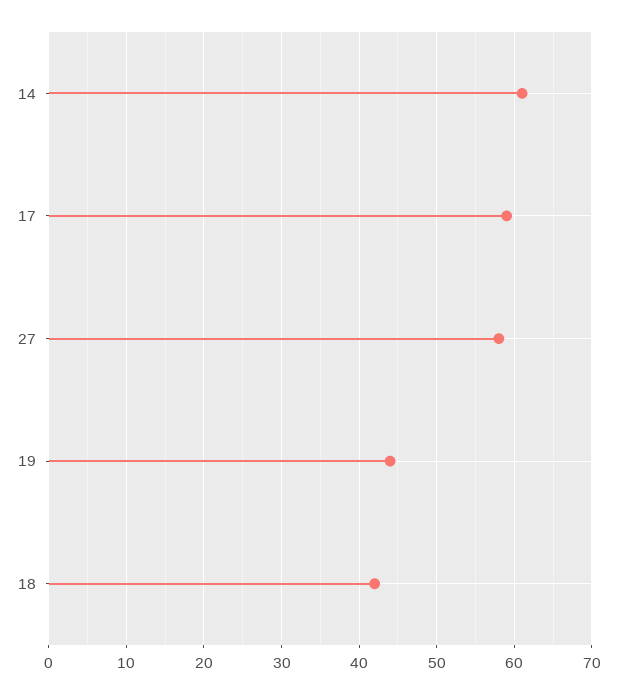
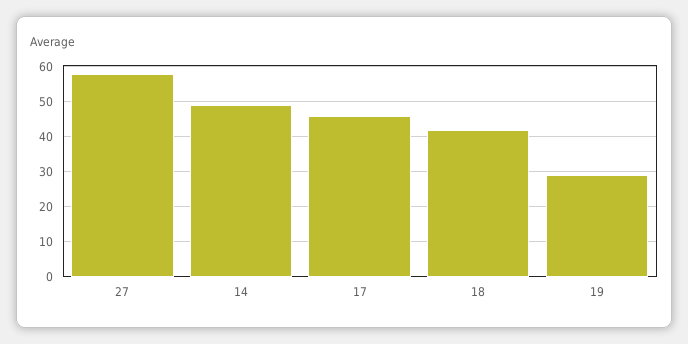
14: 61 -> 50
17: 59 -> 45
19: 44 -> 30

